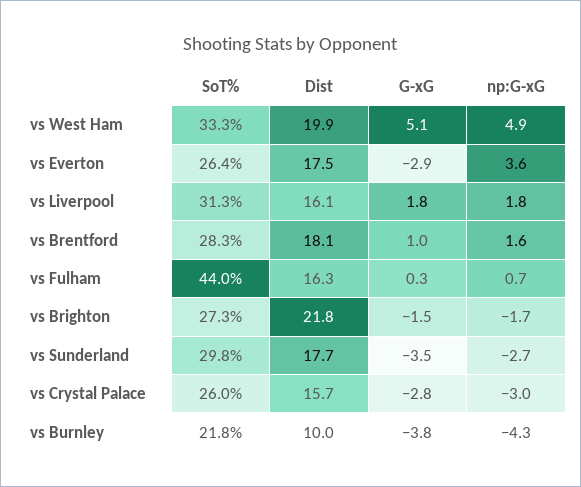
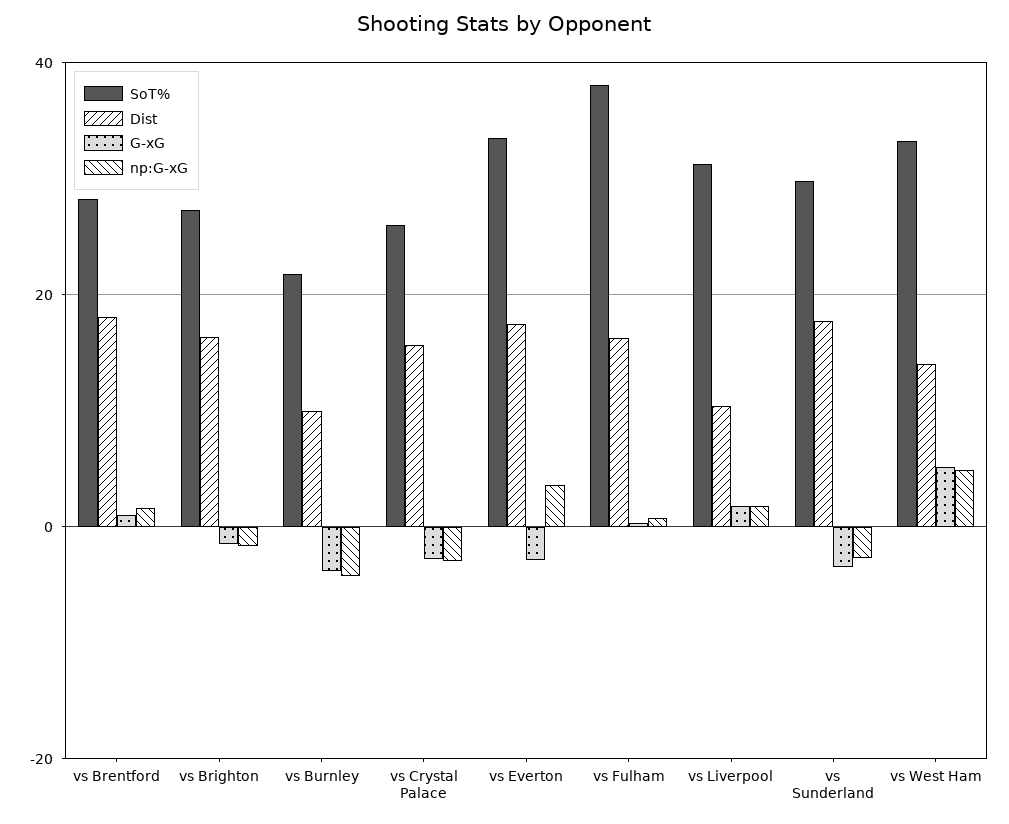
Dist, vs West Ham: 19.9 -> 14
SoT%, vs Everton: 26.4 -> 34
Dist, vs Liverpool: 16.1 -> 10
SoT%, vs Fulham: 44 -> 38
Dist, vs Brighton: 21.8 -> 16

